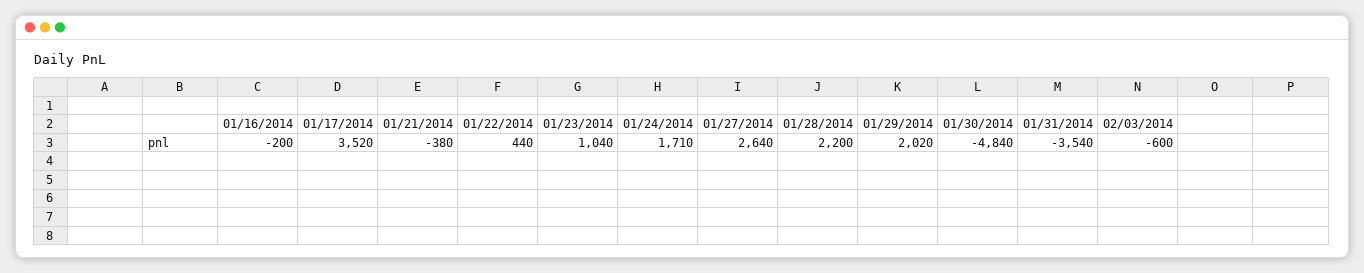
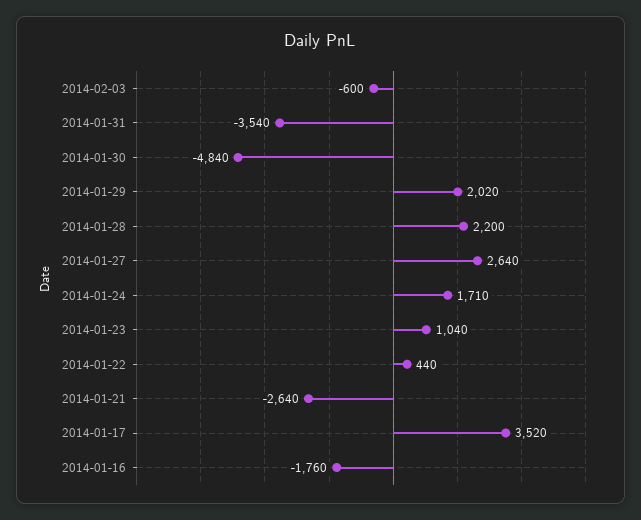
01/16/2014: -200 -> -1760
01/21/2014: -380 -> -2640

